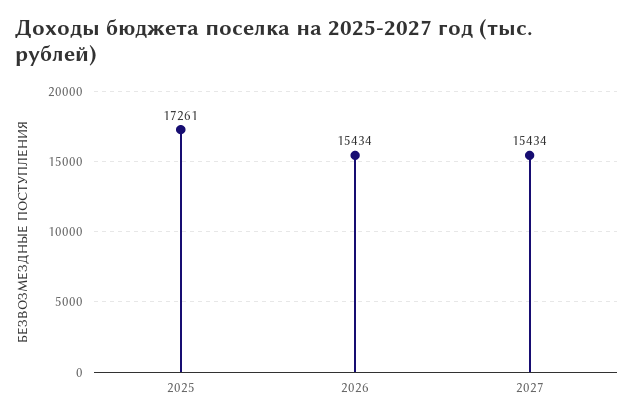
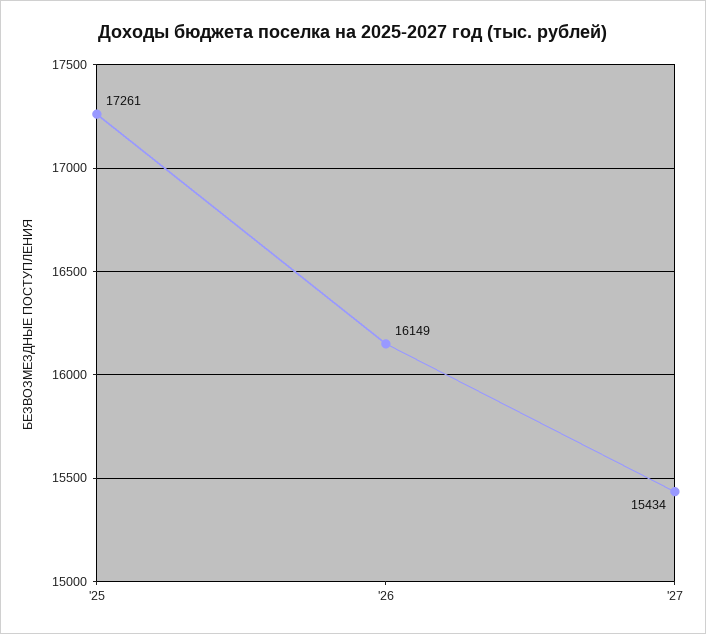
2026: 15434 -> 16149

